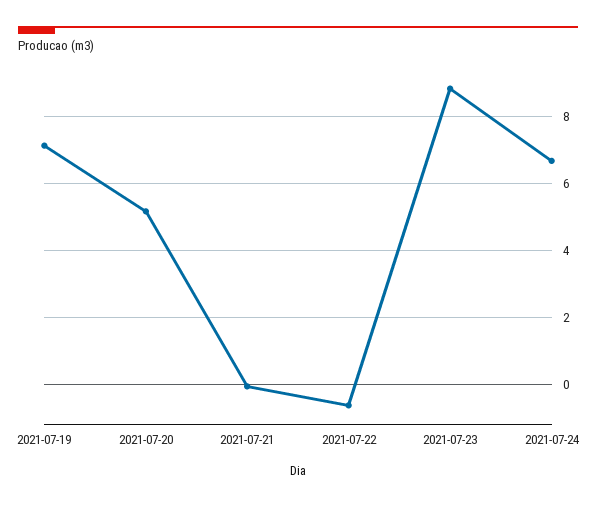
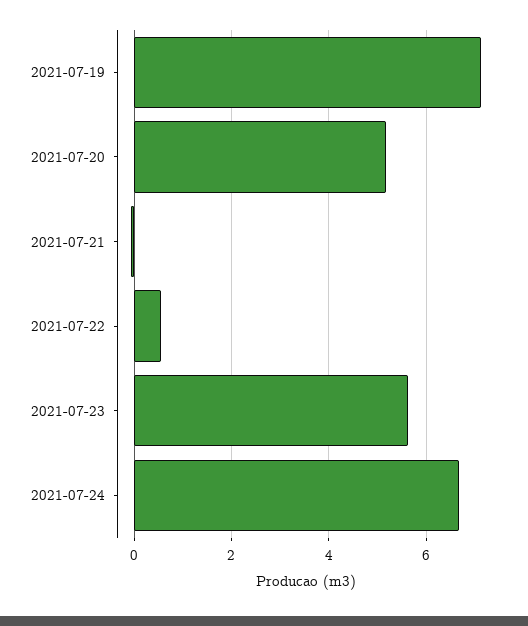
2021-07-22: -0.6 -> 0.6
2021-07-23: 8.8 -> 5.6

